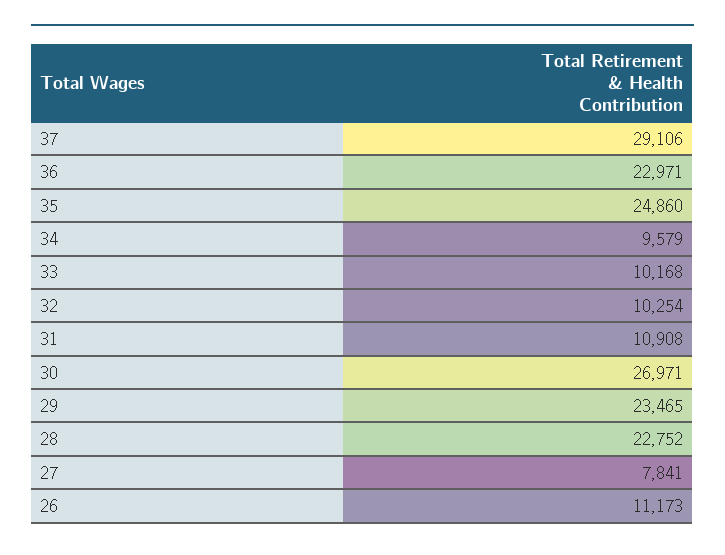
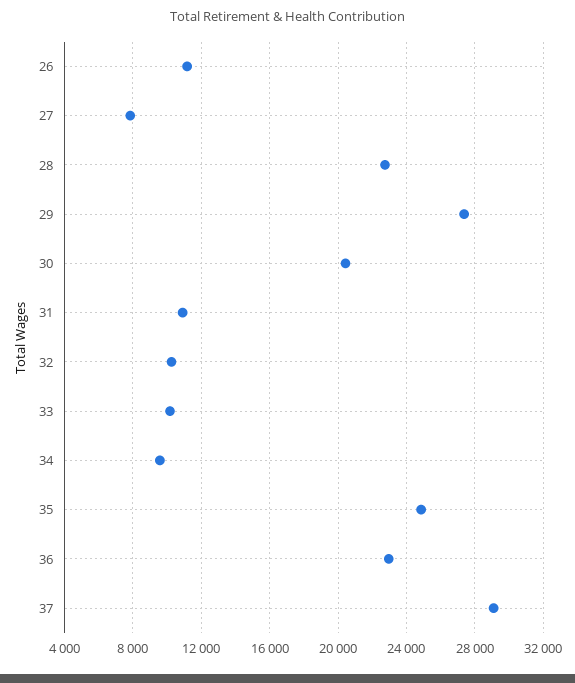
30: 26971 -> 20500
29: 23465 -> 27500

